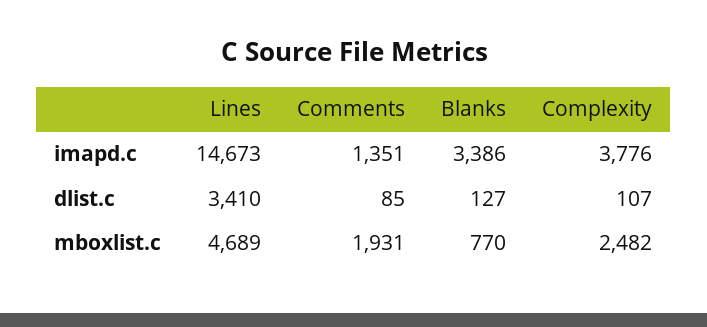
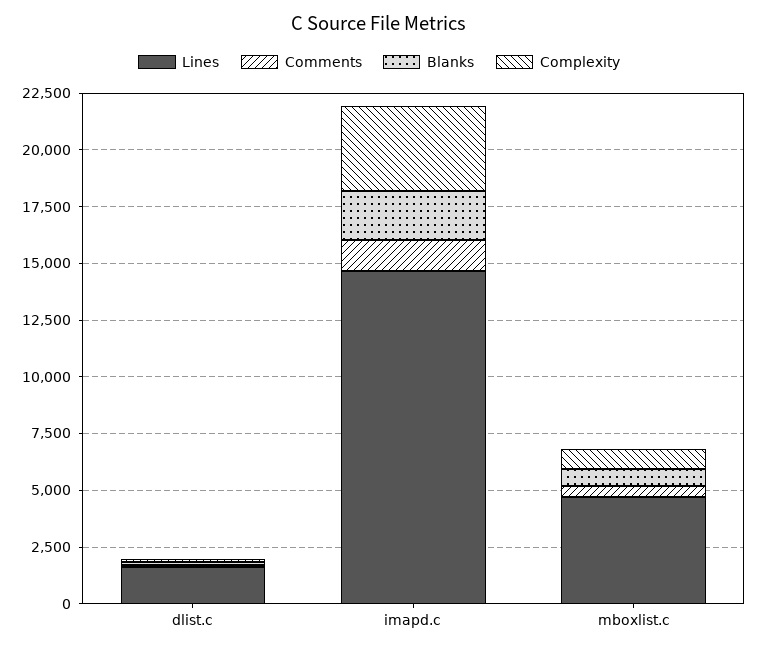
Blanks, imapd.c: 3386 -> 2000
Lines, dlist.c: 3410 -> 1500
Comments, mboxlist.c: 1931 -> 500
Complexity, mboxlist.c: 2482 -> 1000

